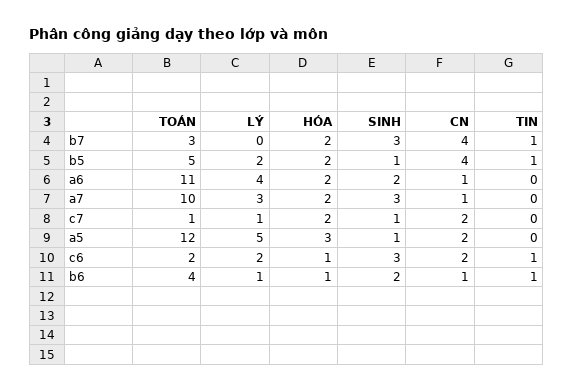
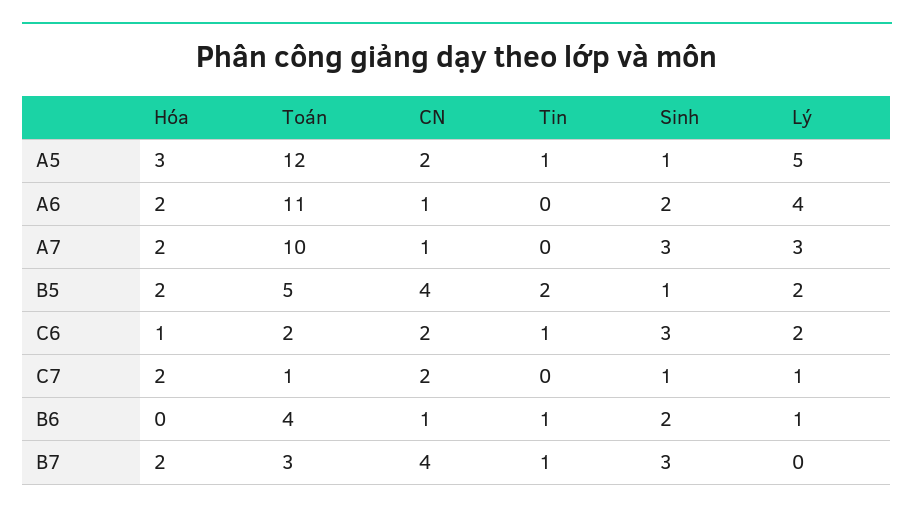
TIN, b5: 1 -> 2
TIN, a5: 0 -> 1
HÓA, b6: 1 -> 0

